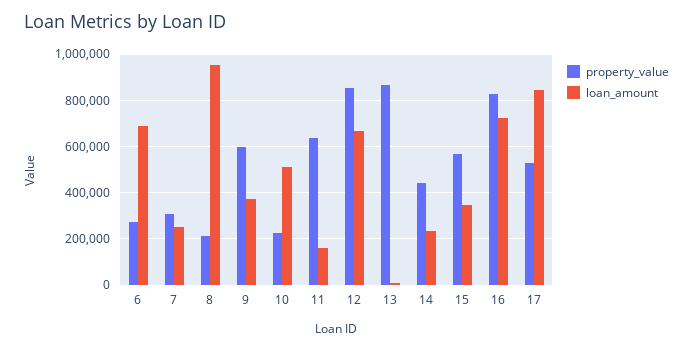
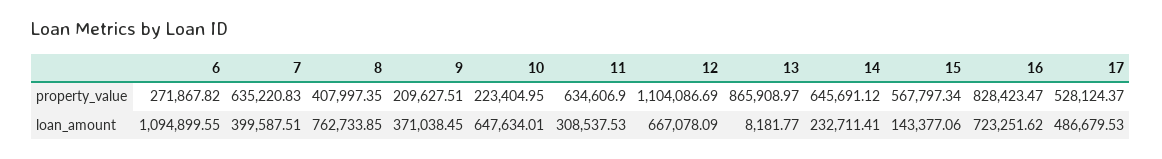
loan_amount, 6: 700000 -> 1094899.55
property_value, 7: 300000 -> 635220.83
loan_amount, 7: 250000 -> 399587.51
property_value, 8: 200000 -> 407997.35
loan_amount, 8: 950000 -> 762733.85
property_value, 9: 600000 -> 209627.51
loan_amount, 10: 500000 -> 647634.01
loan_amount, 11: 150000 -> 308537.53
property_value, 12: 850000 -> 1104086.69
property_value, 14: 450000 -> 645691.12
loan_amount, 15: 350000 -> 143377.06
loan_amount, 17: 850000 -> 486679.53

